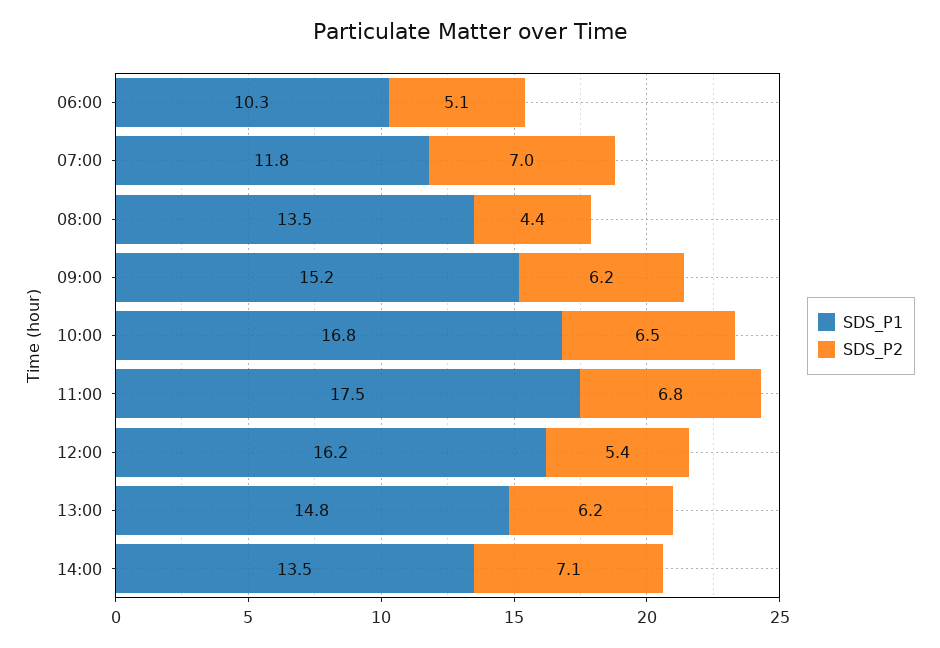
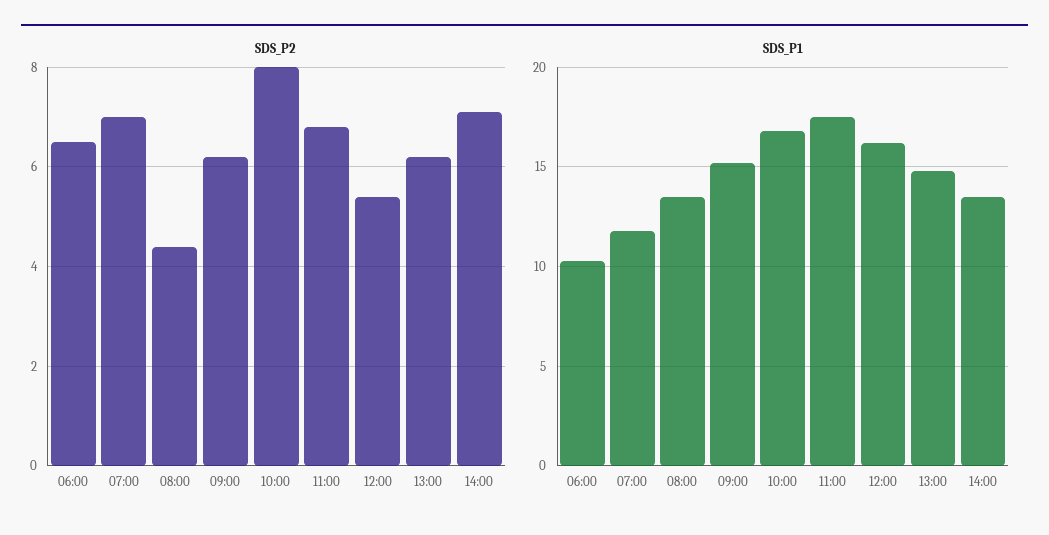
SDS_P2, 06:00: 5.1 -> 6.5
SDS_P2, 10:00: 6.5 -> 8

